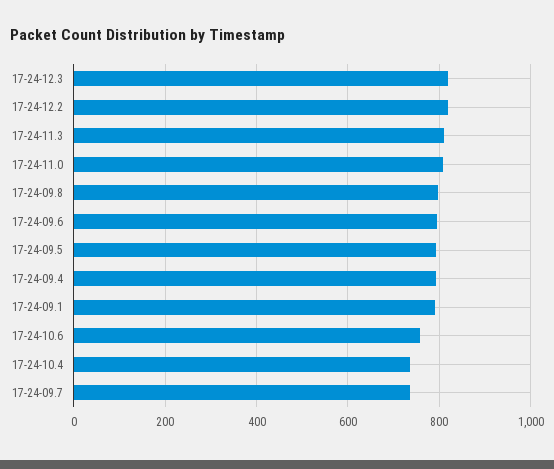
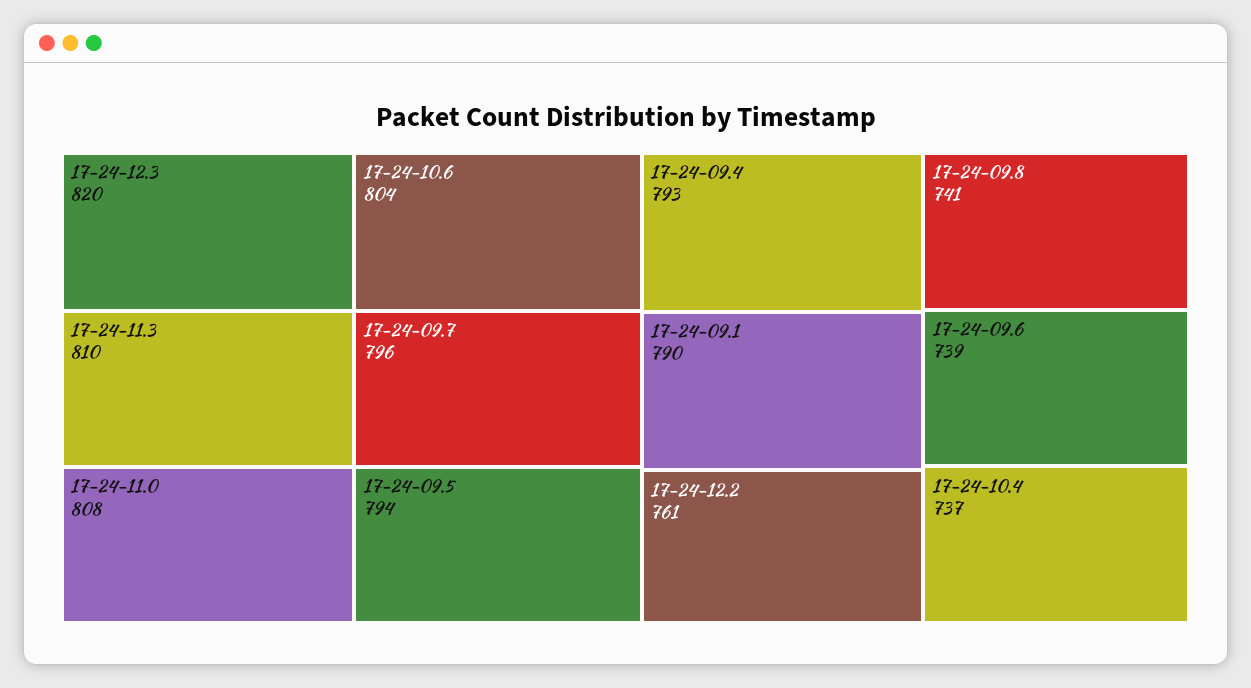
17-24-12.2: 820 -> 761
17-24-09.8: 800 -> 741
17-24-09.6: 800 -> 739
17-24-10.6: 760 -> 804
17-24-09.7: 740 -> 796

